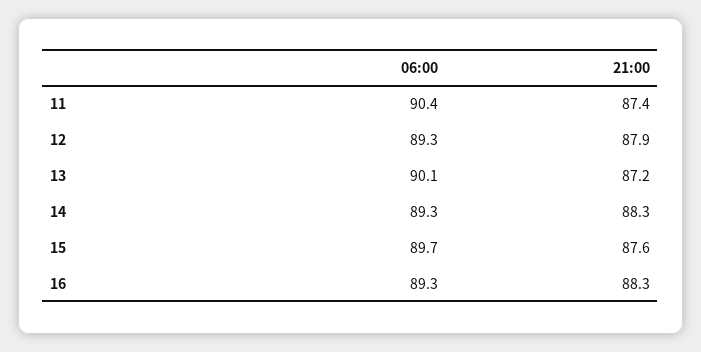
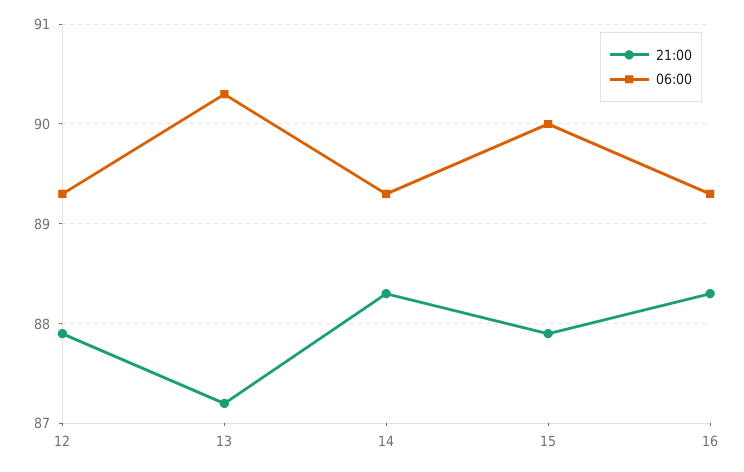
06:00, 11: 90.4 -> none
21:00, 11: 87.4 -> none
06:00, 13: 90.1 -> 90.3
06:00, 15: 89.7 -> 90
21:00, 15: 87.6 -> 87.9

